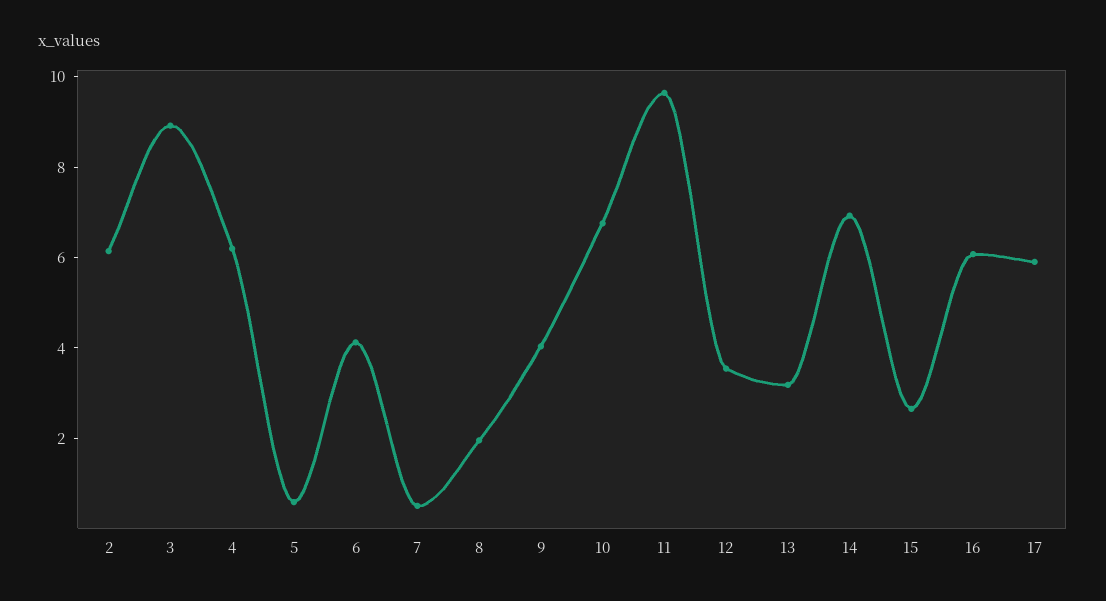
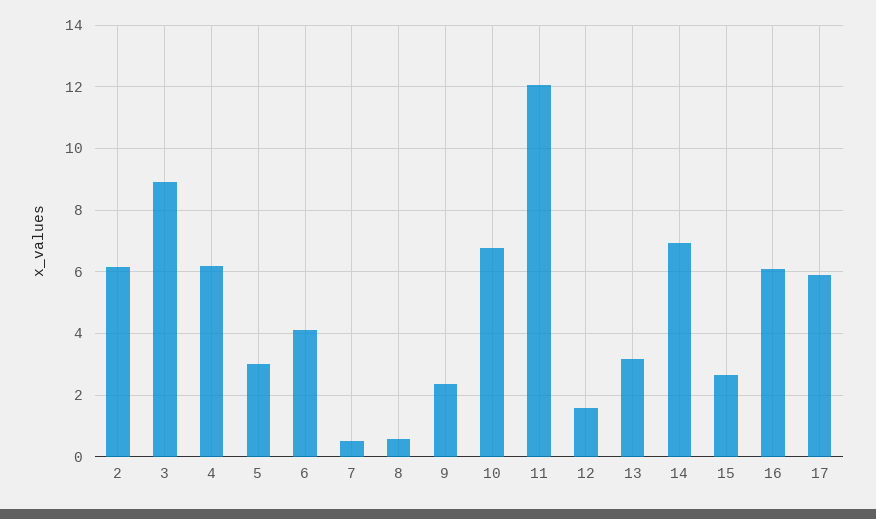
5: 0.5 -> 3
8: 2 -> 0.6
9: 4 -> 2.4
11: 9.5 -> 12
12: 3.5 -> 1.6

